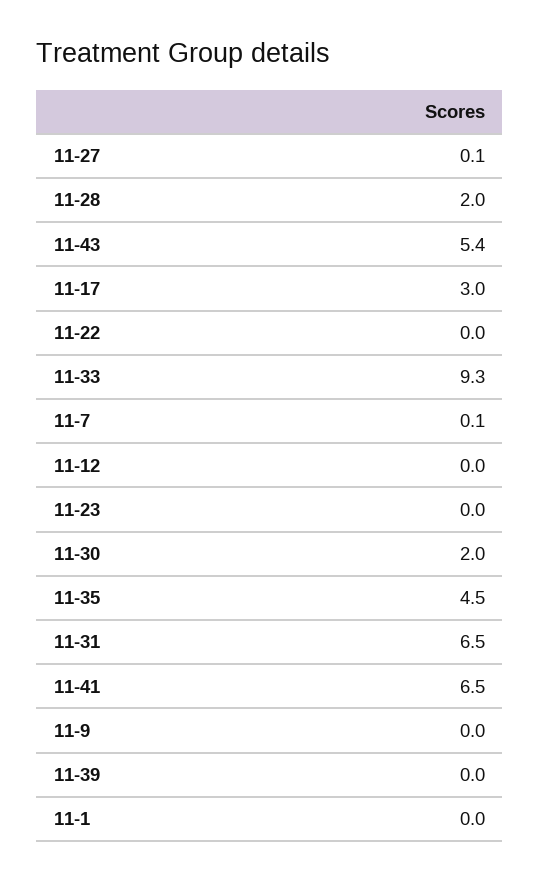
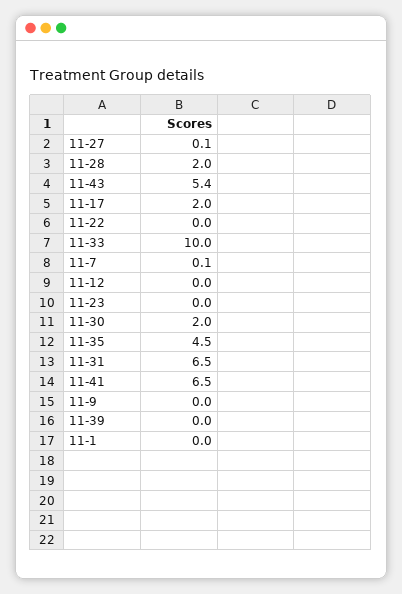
11-17: 3 -> 2
11-33: 9.3 -> 10

